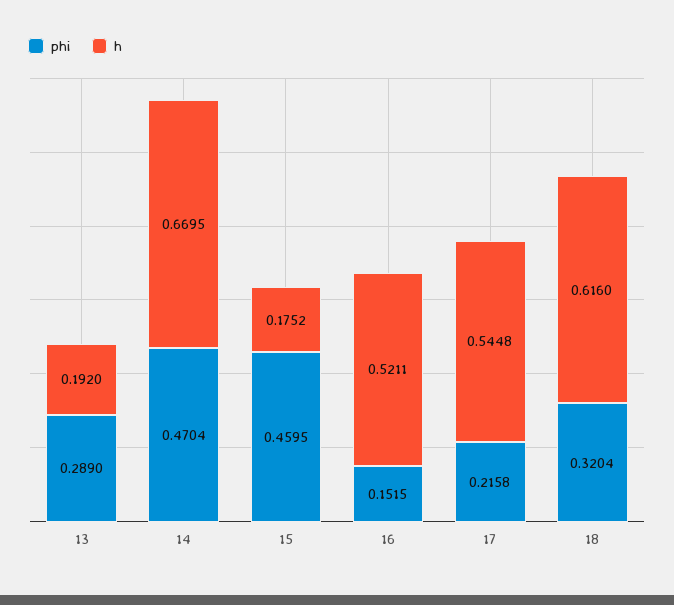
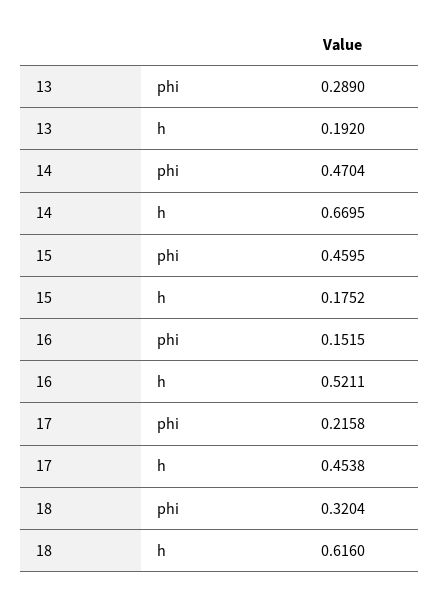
h, 17: 0.5448 -> 0.4538

